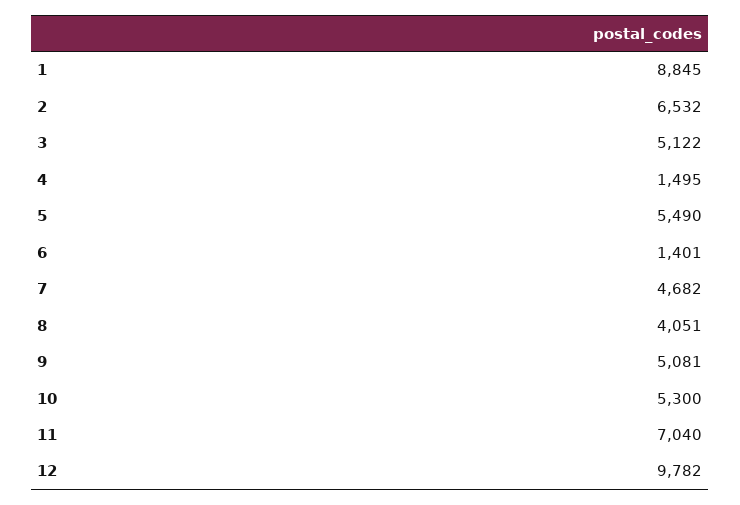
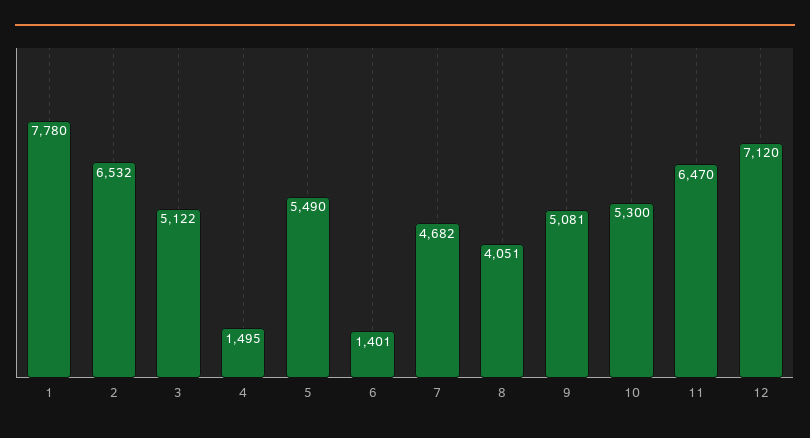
1: 8845 -> 7780
11: 7040 -> 6470
12: 9782 -> 7120

